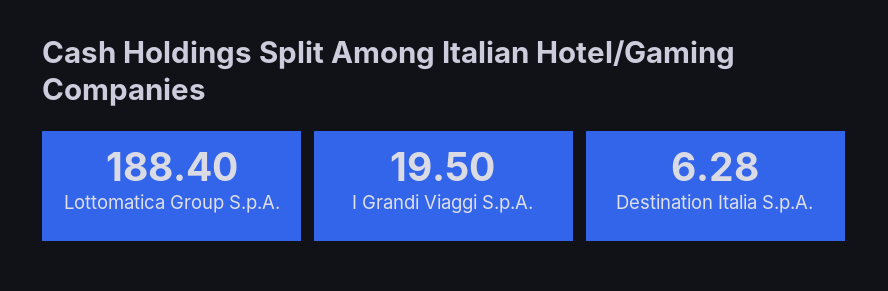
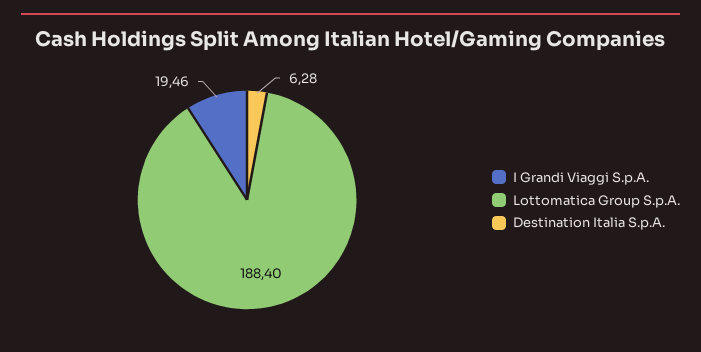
I Grandi Viaggi S.p.A.: 19.5 -> 19.46

